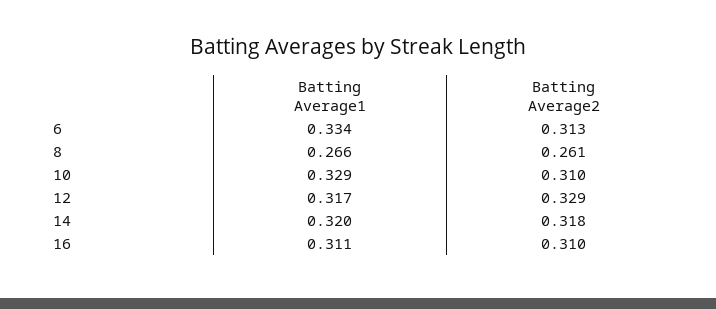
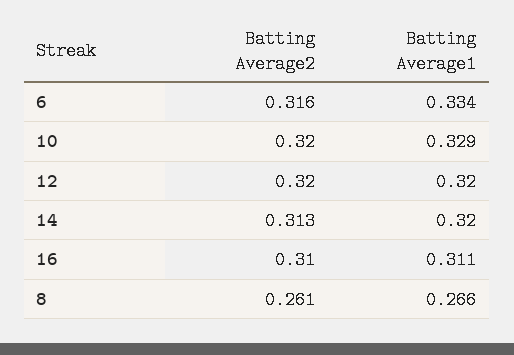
Batting Average2, 6: 0.313 -> 0.316
Batting Average2, 10: 0.31 -> 0.32
Batting Average1, 12: 0.317 -> 0.32
Batting Average2, 12: 0.329 -> 0.32
Batting Average2, 14: 0.318 -> 0.313

